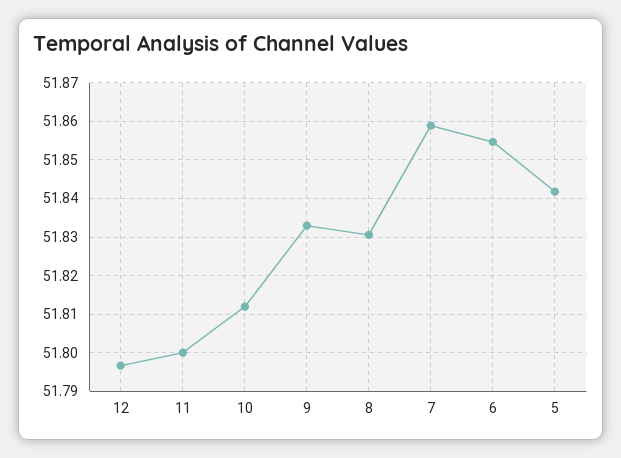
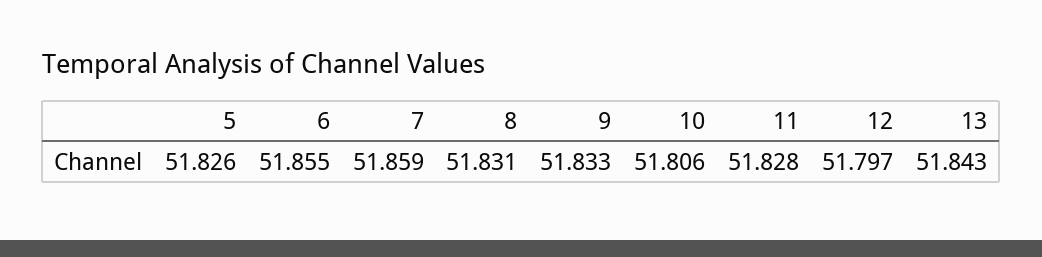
11: 51.8 -> 51.828
10: 51.812 -> 51.806
5: 51.842 -> 51.826
13: none -> 51.843

